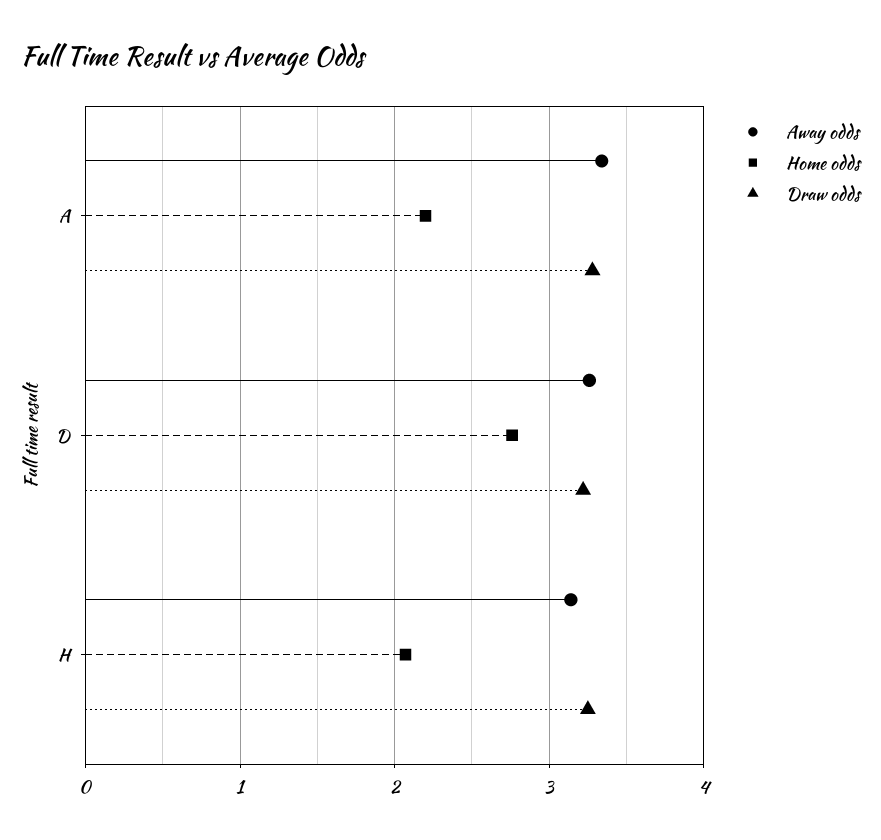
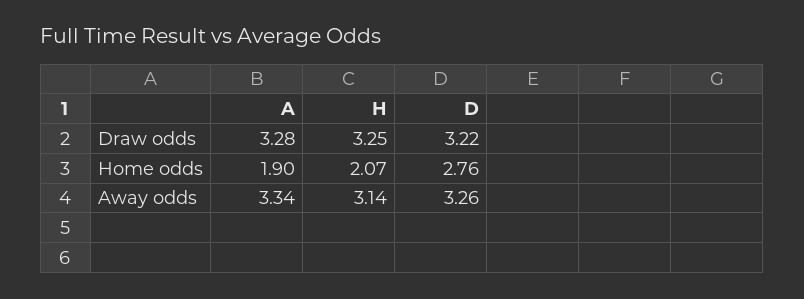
Home odds, A: 2.2 -> 1.9

